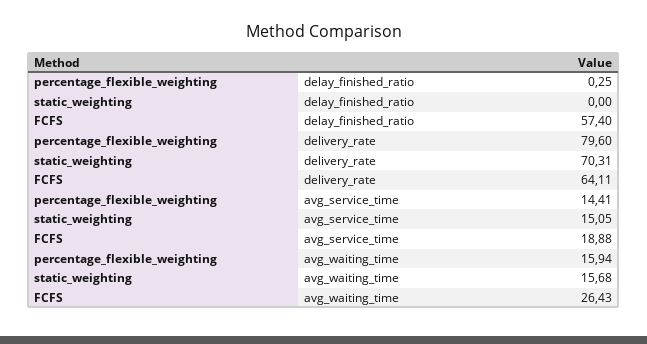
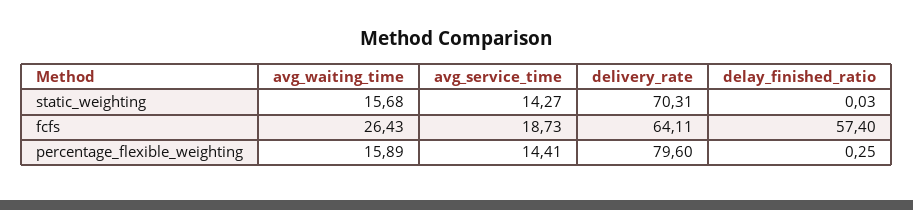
static_weighting, delay_finished_ratio: 0 -> 0.03
static_weighting, avg_service_time: 15.05 -> 14.27
FCFS, avg_service_time: 18.88 -> 18.73
percentage_flexible_weighting, avg_waiting_time: 15.94 -> 15.89

